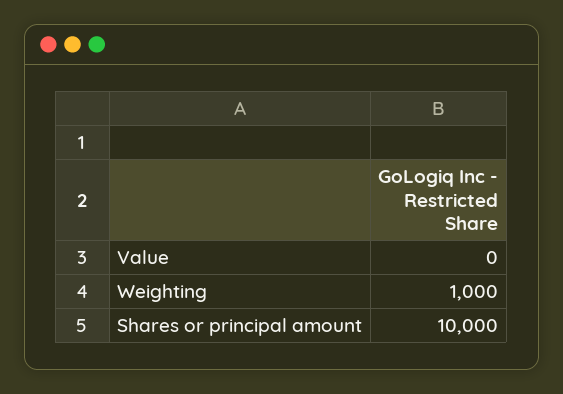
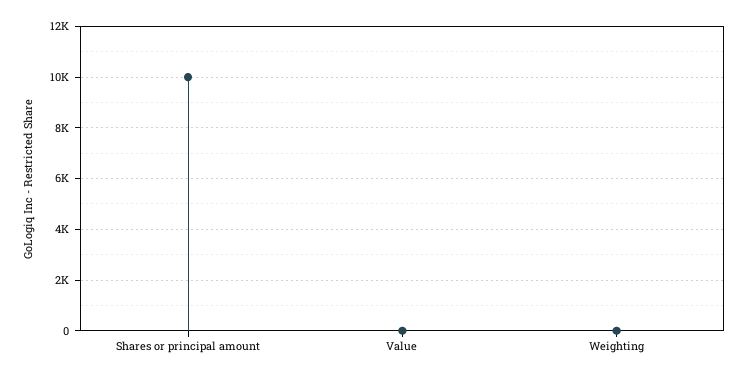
Weighting: 1000 -> 0

